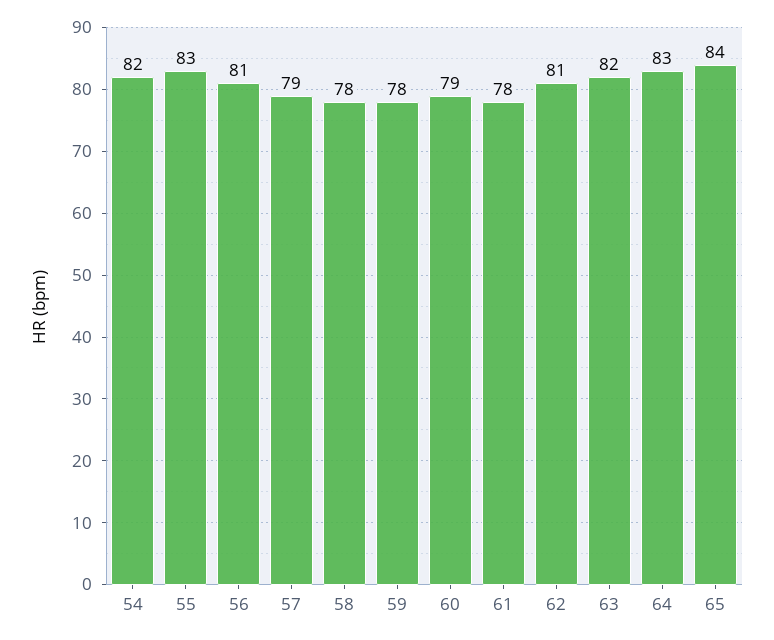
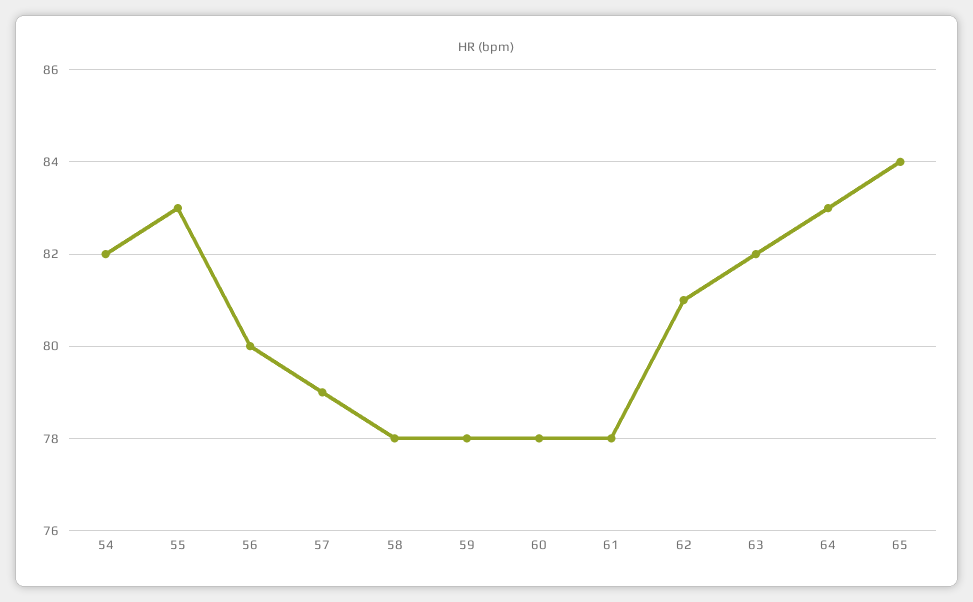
56: 81 -> 80
60: 79 -> 78

